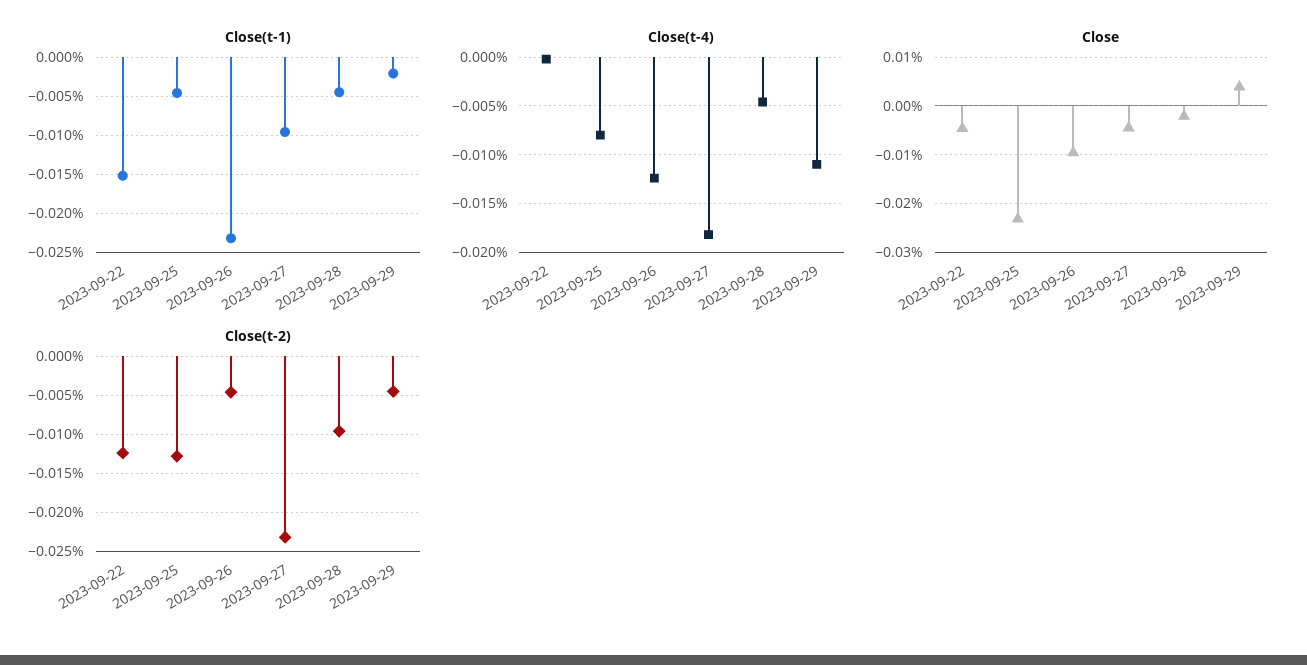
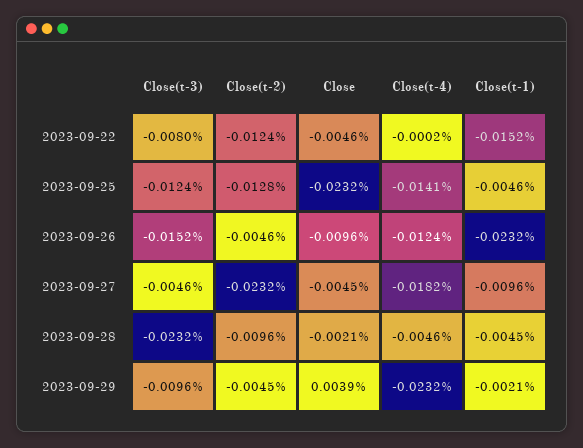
Close(t-4), 2023-09-25: -0.008 -> -0.0141
Close(t-4), 2023-09-29: -0.011 -> -0.0232
Close(t-3), 2023-09-22: none -> -0.008
Close(t-3), 2023-09-25: none -> -0.0124
Close(t-3), 2023-09-26: none -> -0.0152
Close(t-3), 2023-09-27: none -> -0.0046
Close(t-3), 2023-09-28: none -> -0.0232
Close(t-3), 2023-09-29: none -> -0.0096

